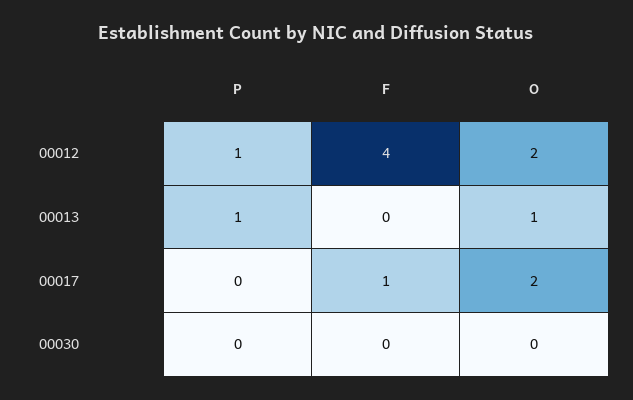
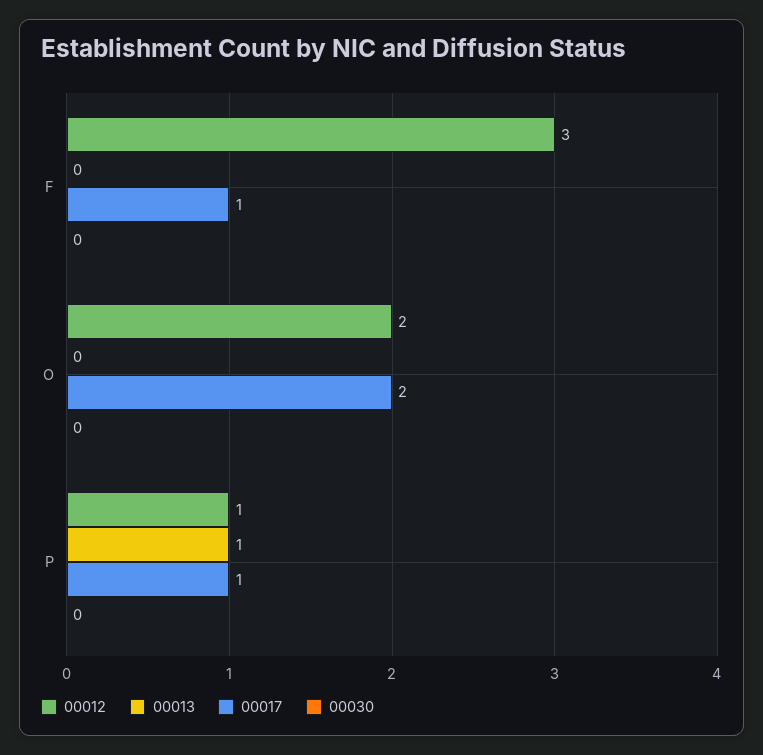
00012, F: 4 -> 3
00013, O: 1 -> 0
00017, P: 0 -> 1

